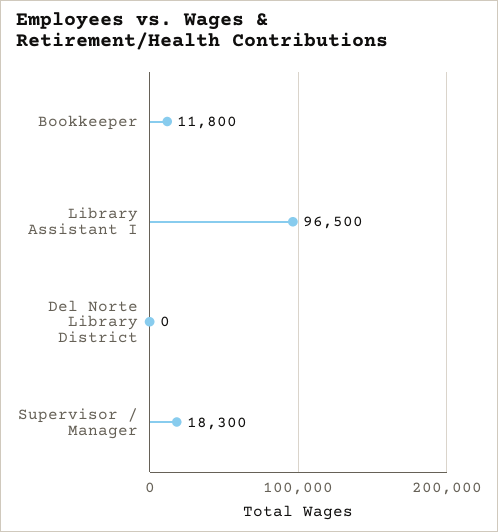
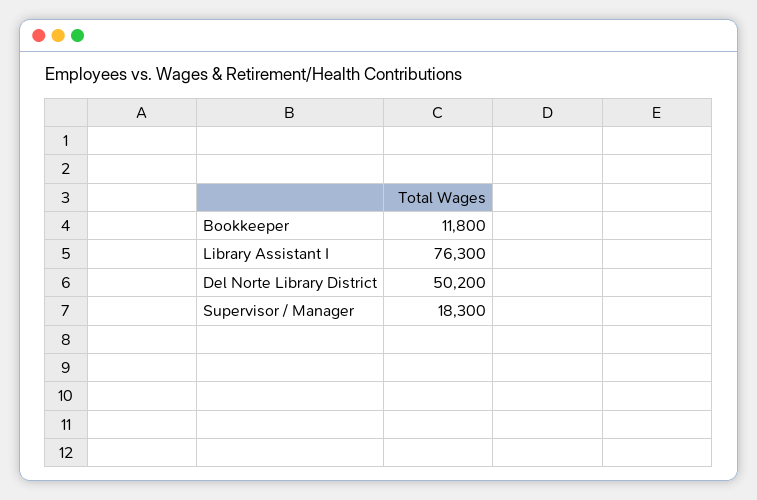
Library Assistant I: 96500 -> 76300
Del Norte Library District: 0 -> 50200

